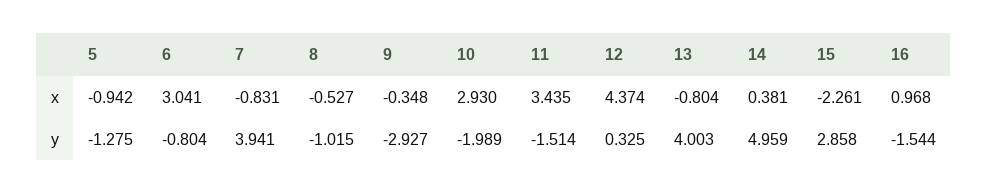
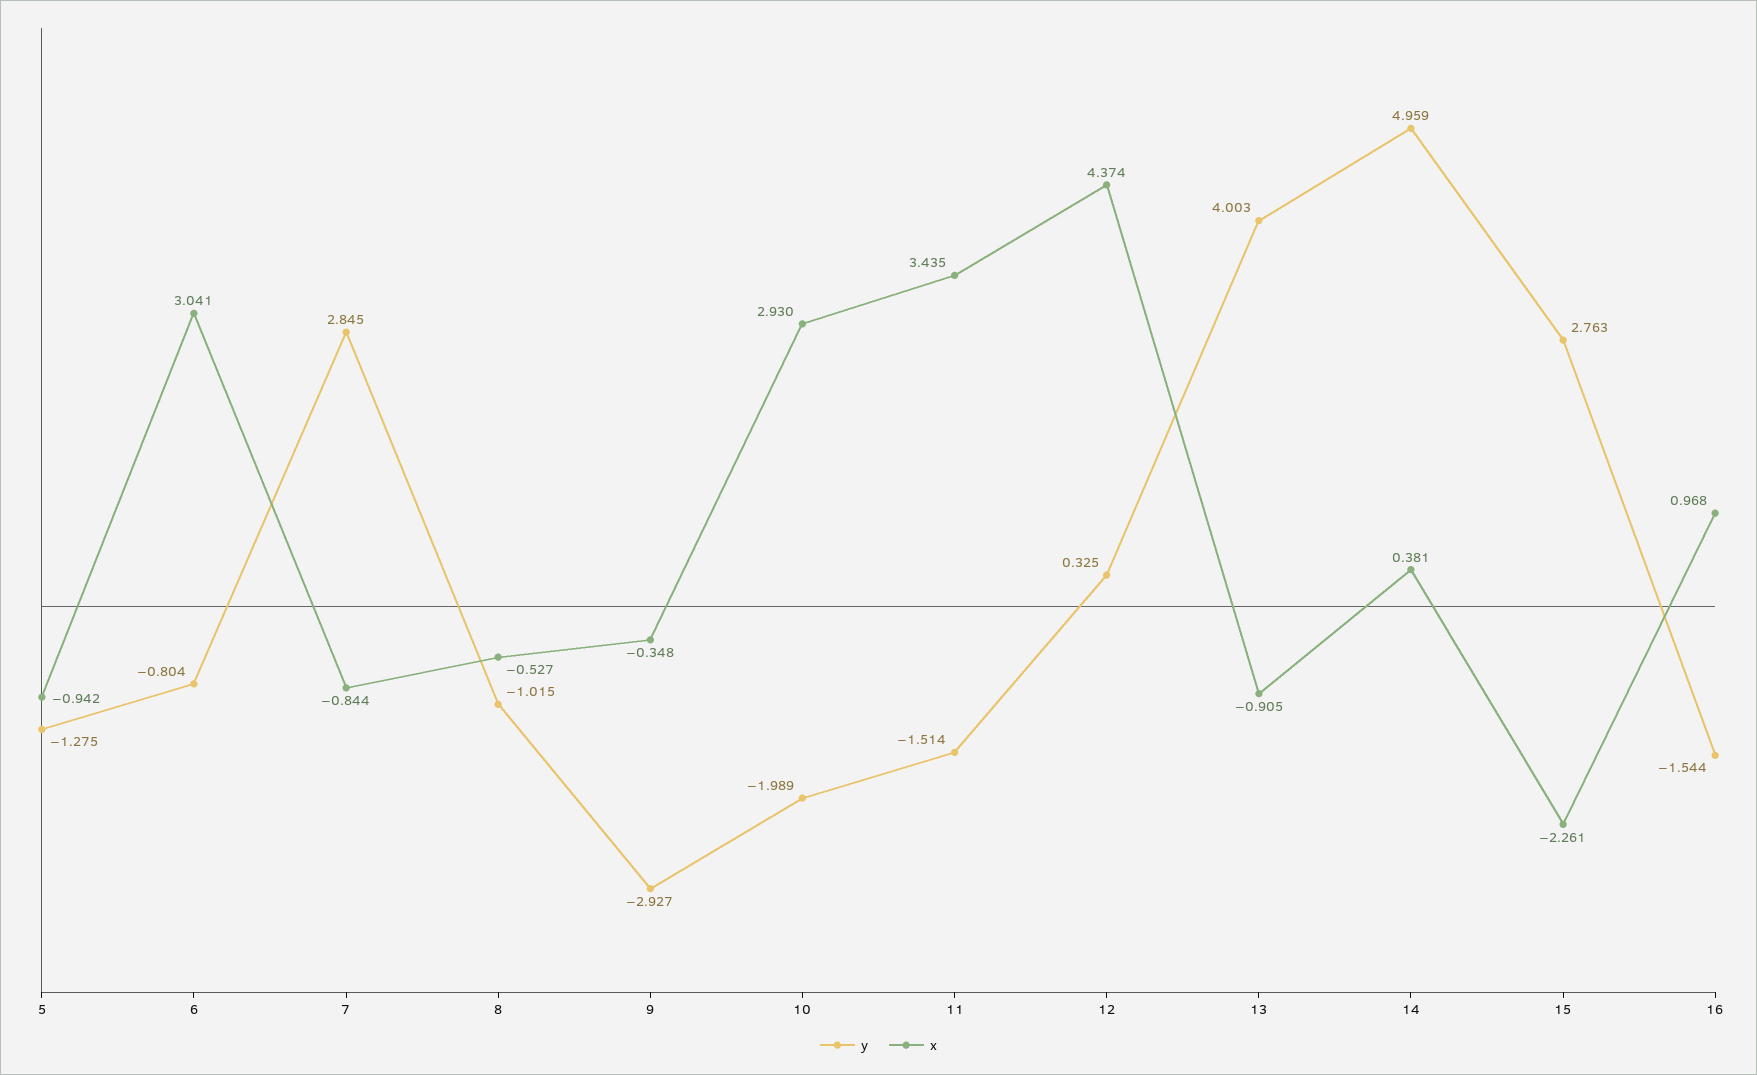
x, 7: -0.831 -> -0.844
x, 13: -0.804 -> -0.905
y, 7: 3.941 -> 2.845
y, 15: 2.858 -> 2.763

